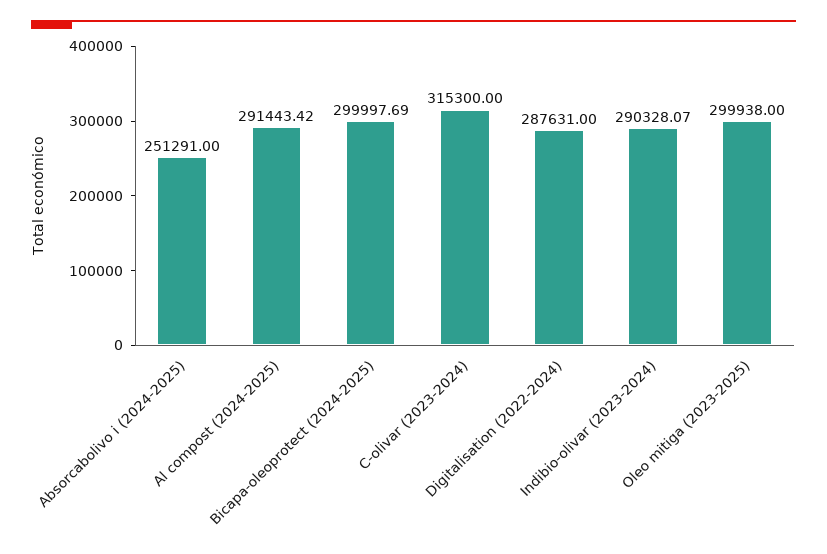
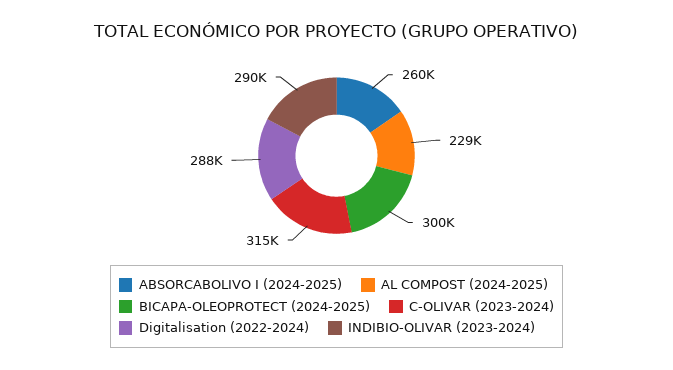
Absorcabolivo i (2024-2025): 251291 -> 260000
Al compost (2024-2025): 291443.42 -> 229000
Oleo mitiga (2023-2025): 299938 -> none

